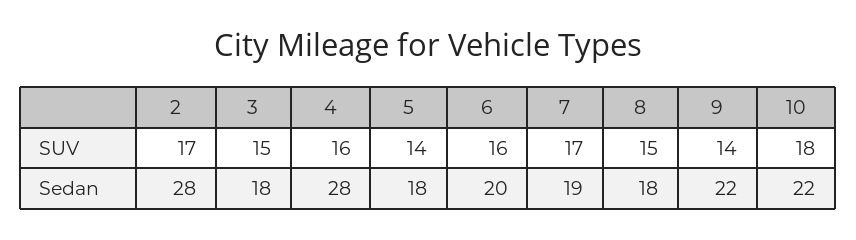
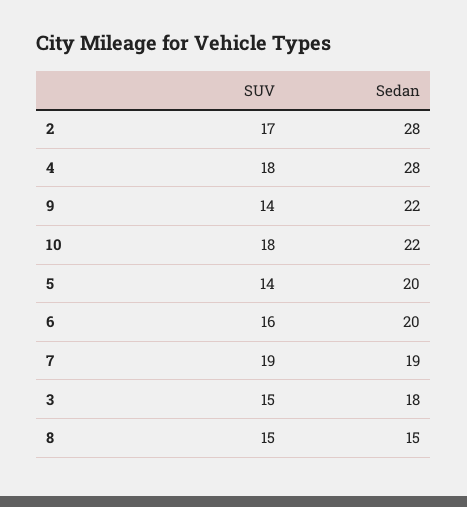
4, SUV: 16 -> 18
7, SUV: 17 -> 19
5, Sedan: 18 -> 20
8, Sedan: 18 -> 15

